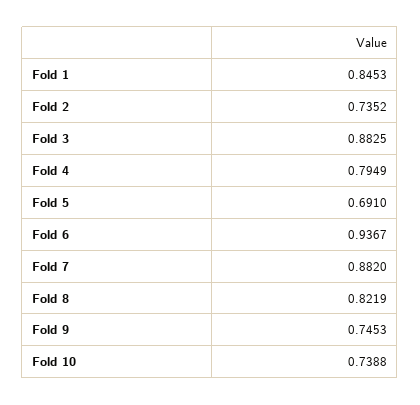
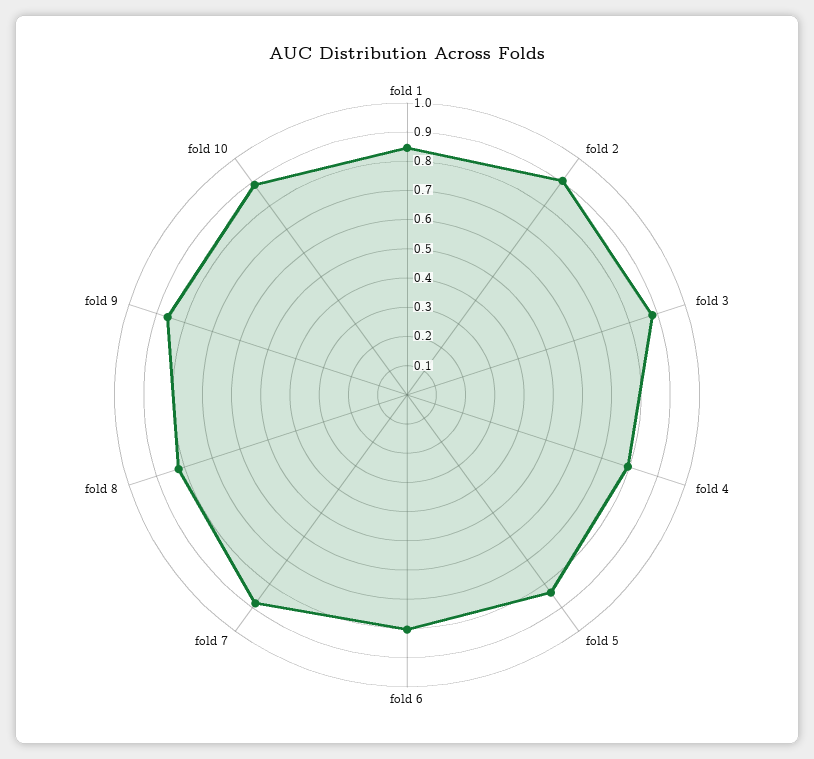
Fold 2: 0.7352 -> 0.9
Fold 5: 0.691 -> 0.85
Fold 6: 0.9367 -> 0.8
Fold 9: 0.7453 -> 0.85
Fold 10: 0.7388 -> 0.9

